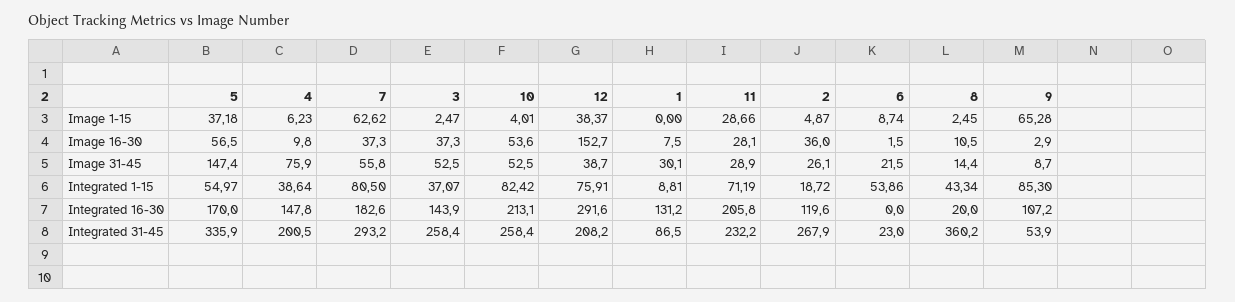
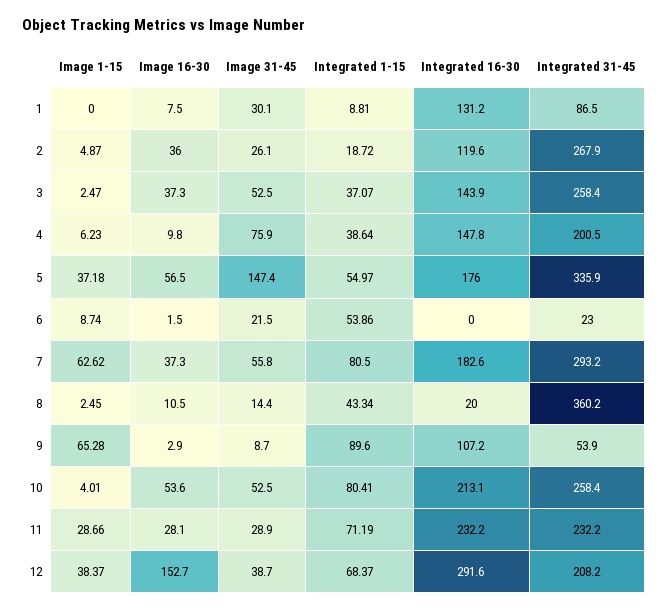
10, Integrated 1-15: 82.42 -> 80.41
12, Integrated 1-15: 75.91 -> 68.37
9, Integrated 1-15: 85.3 -> 89.6
5, Integrated 16-30: 170 -> 176
11, Integrated 16-30: 205.8 -> 232.2

